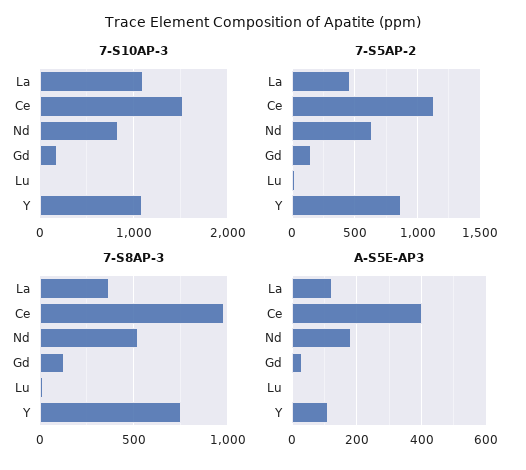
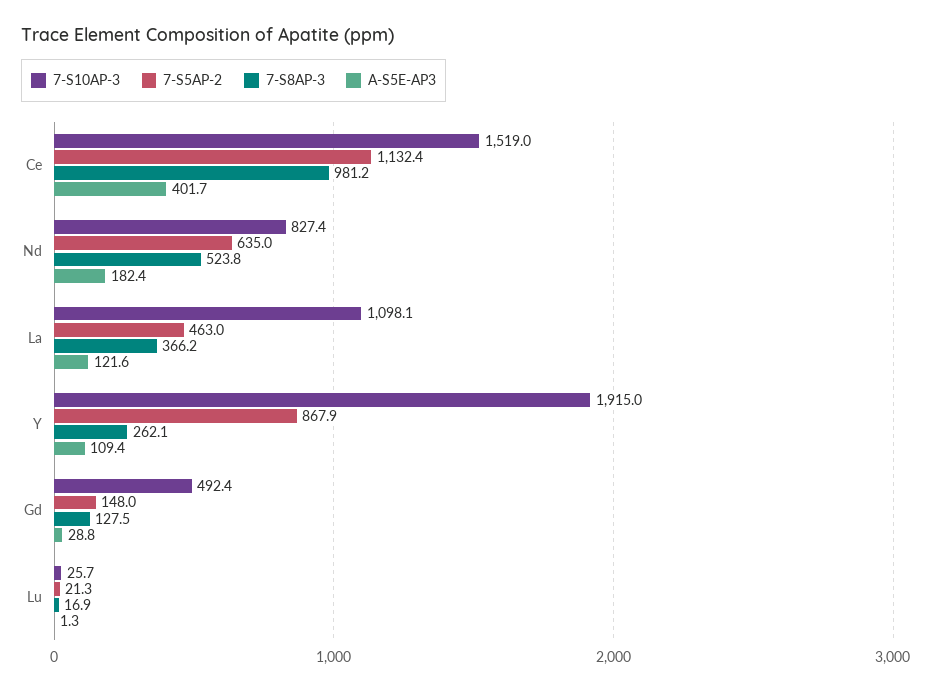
7-S10AP-3, Gd: 200 -> 492.4
7-S10AP-3, Y: 1100 -> 1915
7-S8AP-3, Y: 750 -> 262.1

